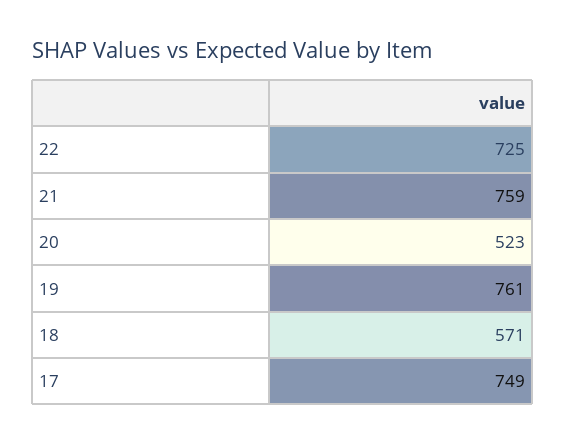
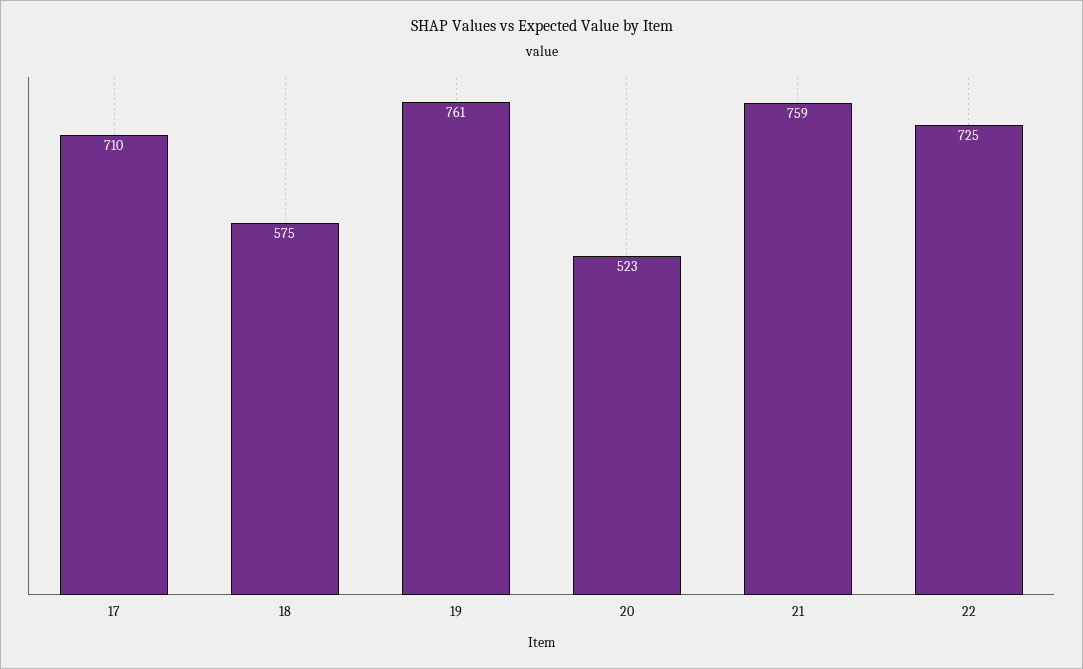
18: 571 -> 575
17: 749 -> 710

